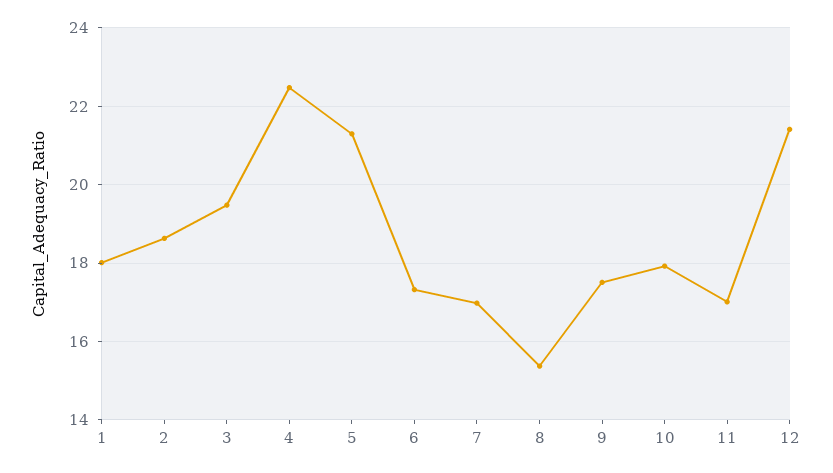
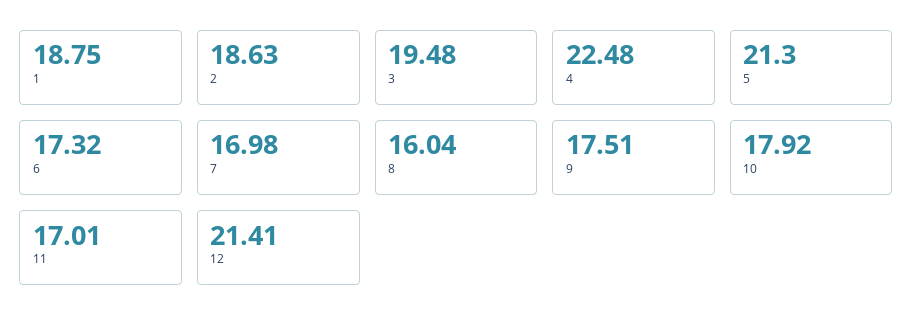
1: 18 -> 18.75
8: 15.4 -> 16.04

